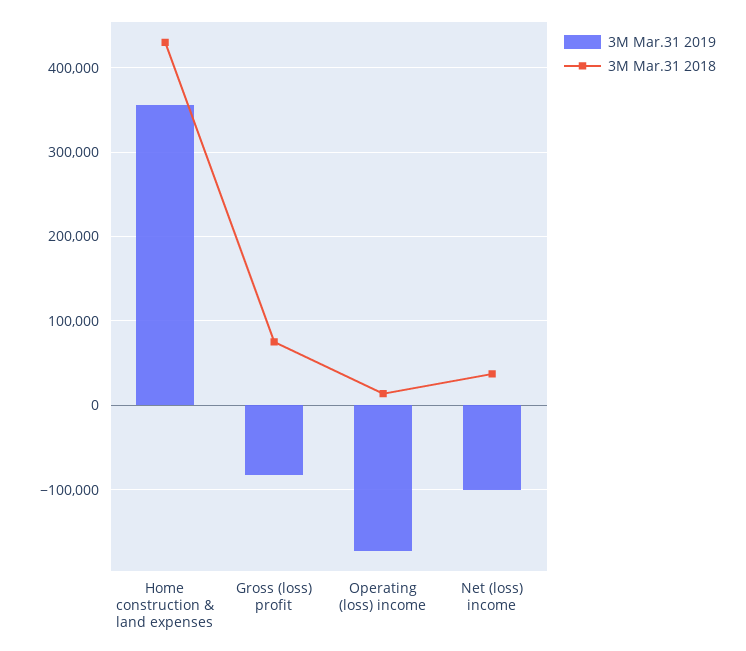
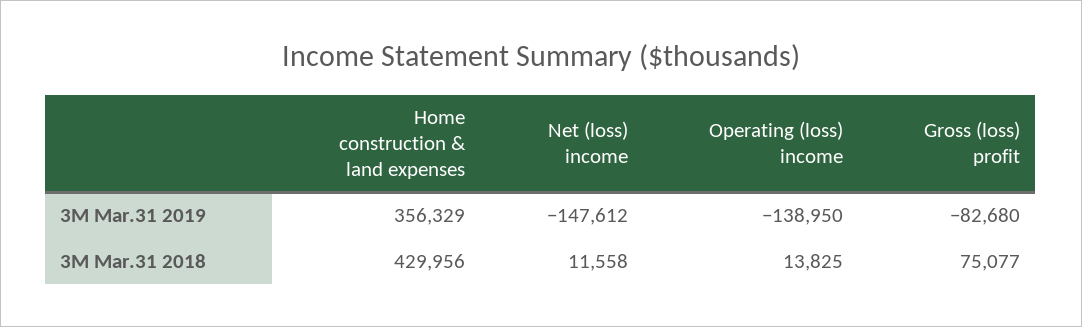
3M Mar.31 2019, Operating (loss) income: -170000 -> -138950
3M Mar.31 2019, Net (loss) income: -100000 -> -147612
3M Mar.31 2018, Net (loss) income: 40000 -> 11558

